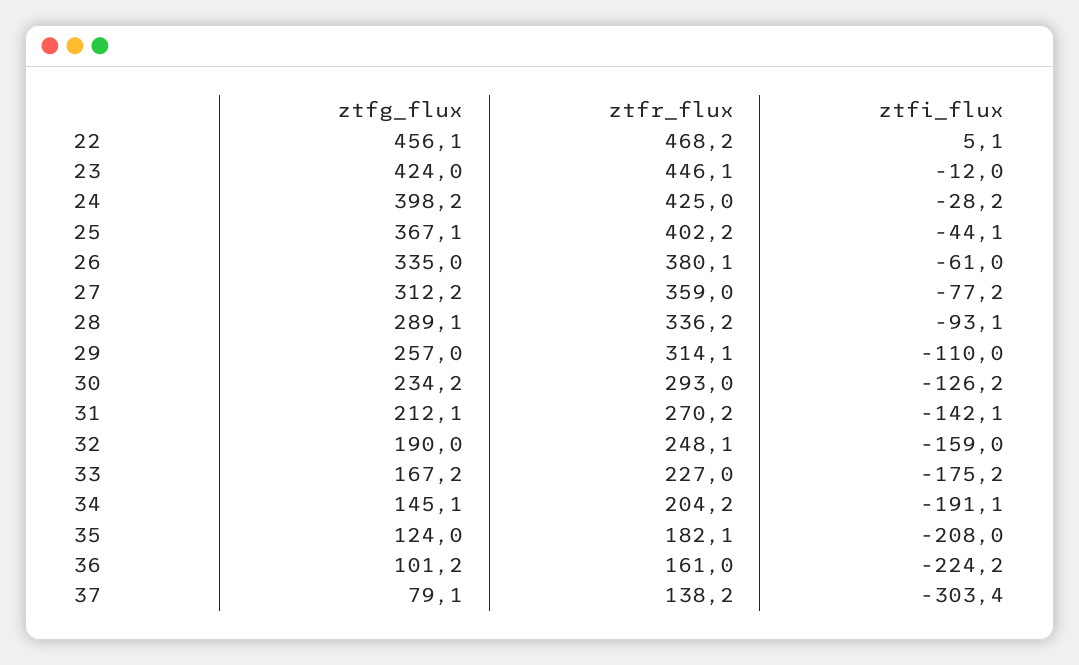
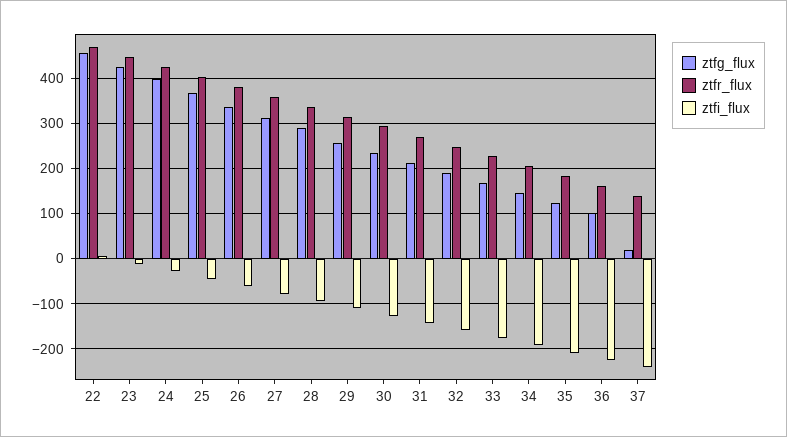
ztfg_flux, 37: 79.1 -> 20
ztfi_flux, 37: -303.4 -> -240

